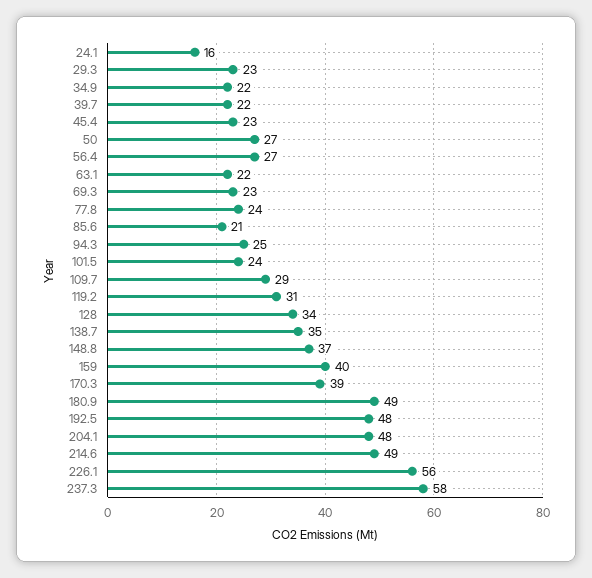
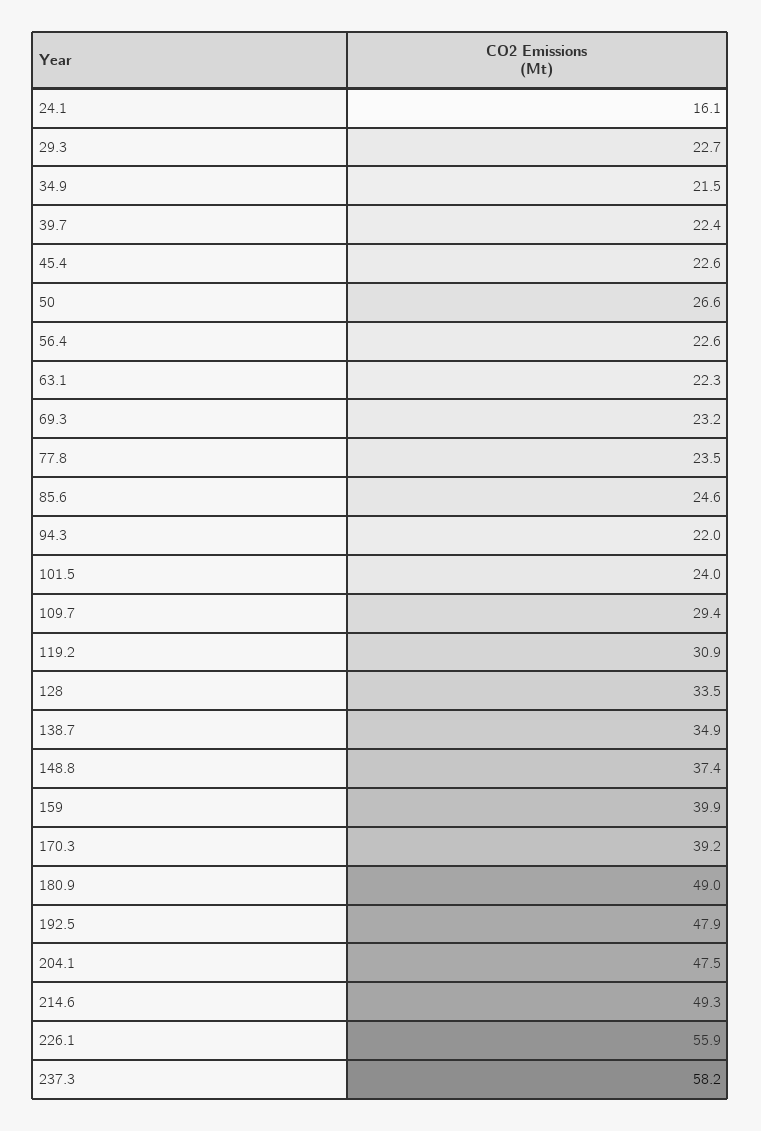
56.4: 27 -> 22.6
85.6: 21 -> 24.6
94.3: 25 -> 22

